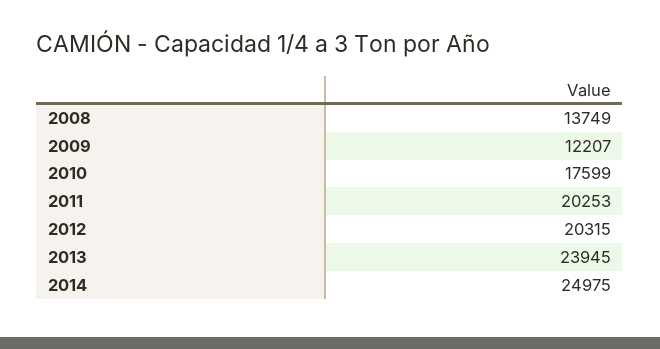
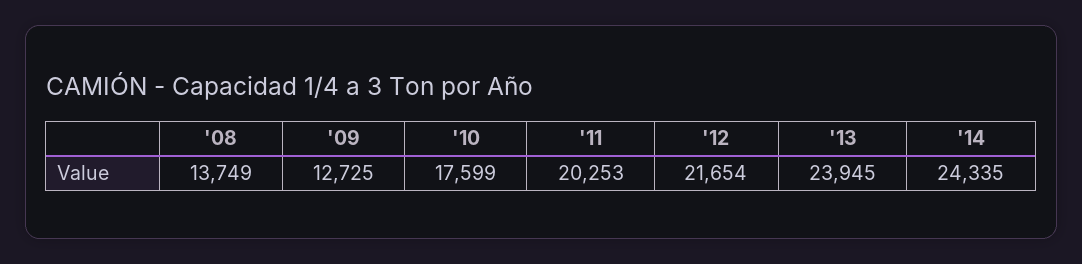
2009: 12207 -> 12725
2012: 20315 -> 21654
2014: 24975 -> 24335

